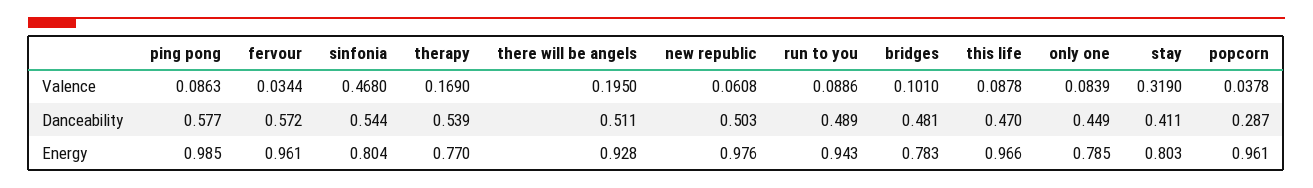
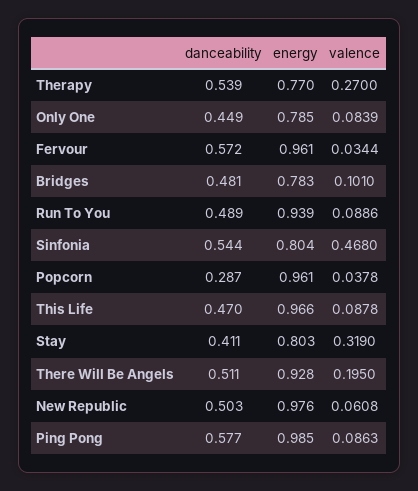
therapy, Valence: 0.169 -> 0.27
run to you, Energy: 0.943 -> 0.939

